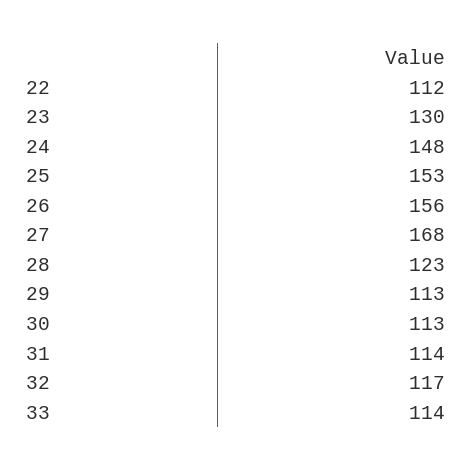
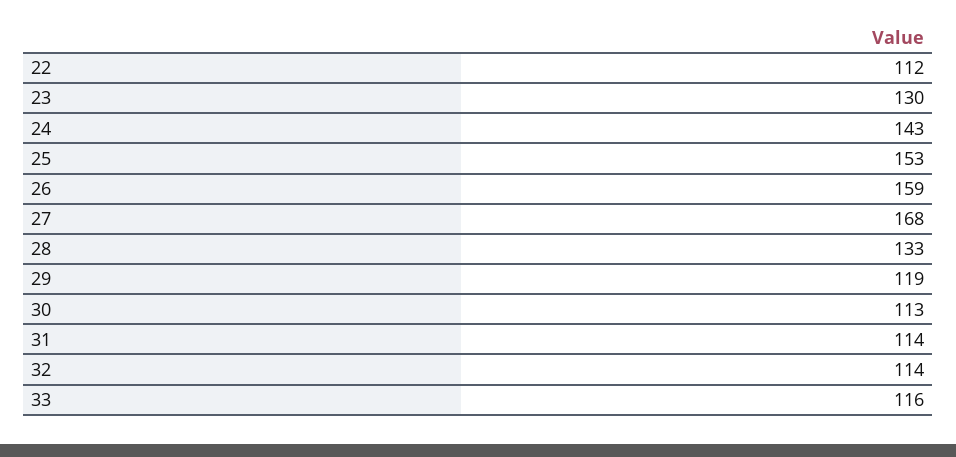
24: 148 -> 143
26: 156 -> 159
28: 123 -> 133
29: 113 -> 119
32: 117 -> 114
33: 114 -> 116

